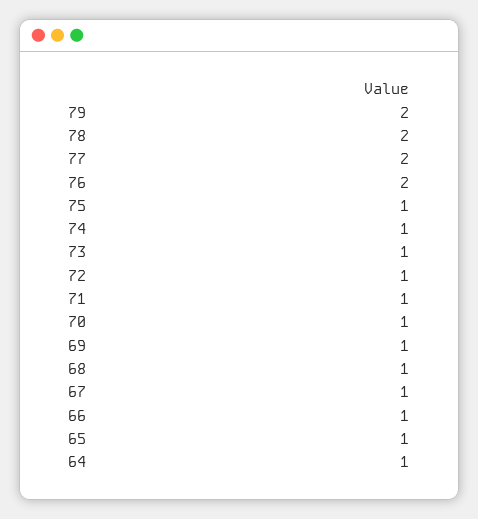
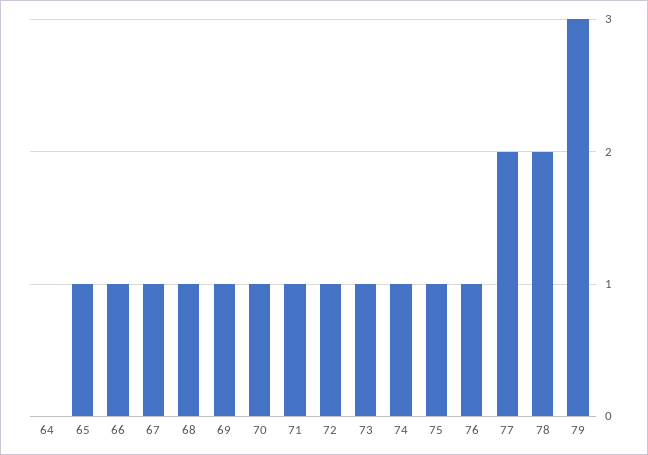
79: 2 -> 3
76: 2 -> 1
64: 1 -> 0

